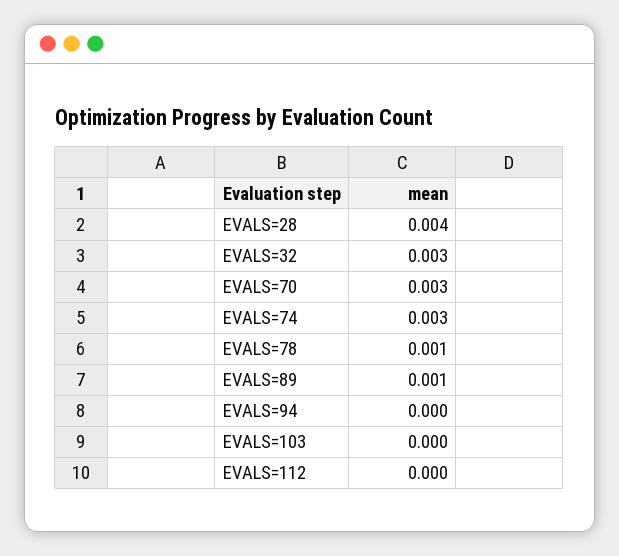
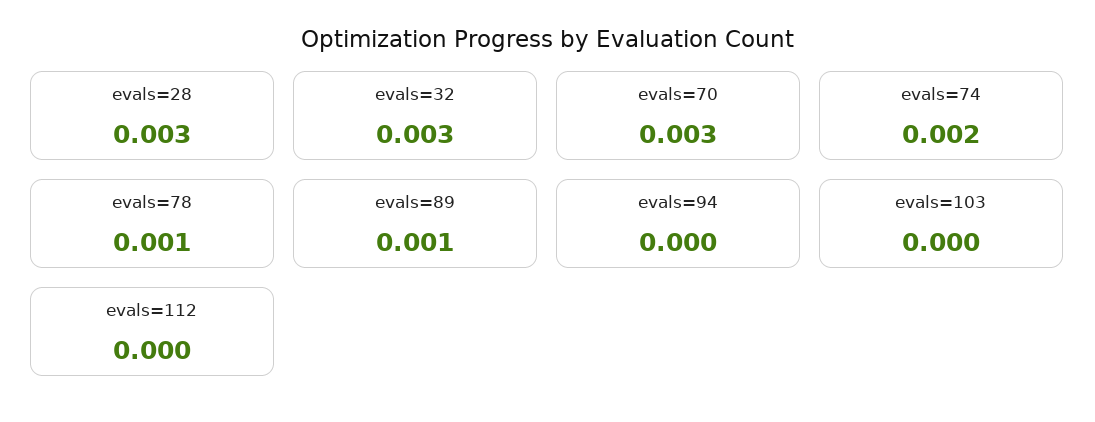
EVALS=28: 0.004 -> 0.003
EVALS=74: 0.003 -> 0.002

